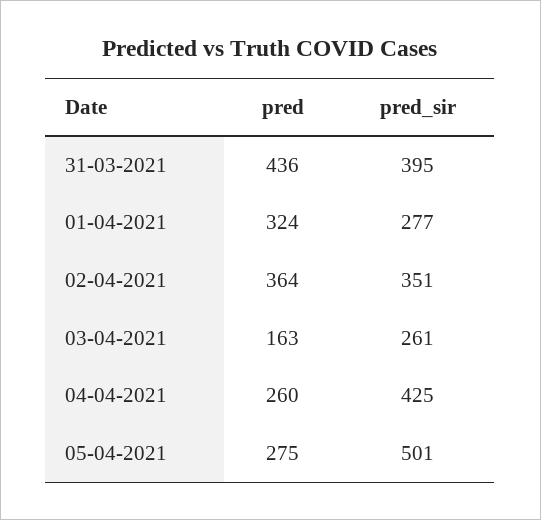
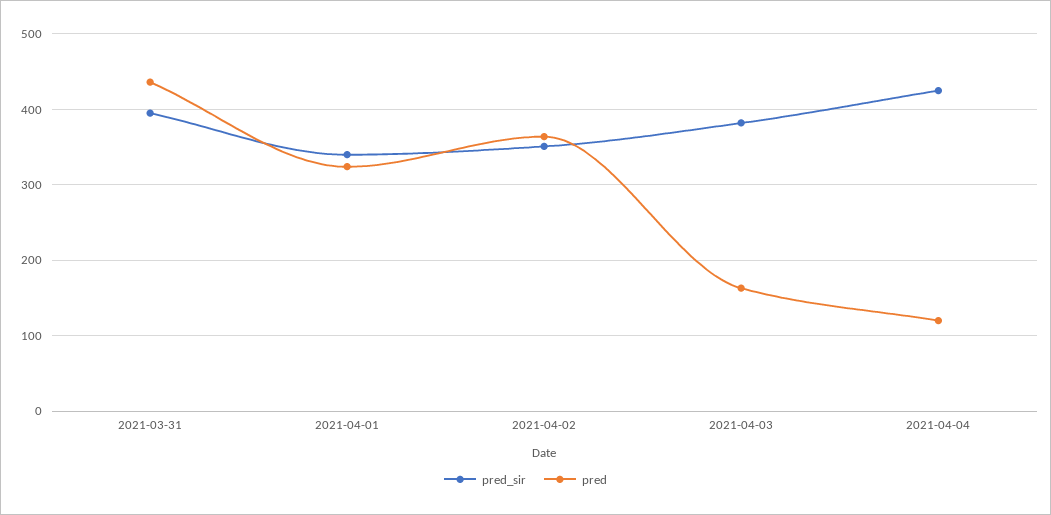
pred_sir, 01-04-2021: 277 -> 340
pred_sir, 03-04-2021: 261 -> 380
pred, 04-04-2021: 260 -> 120
pred, 05-04-2021: 275 -> none
pred_sir, 05-04-2021: 501 -> none

